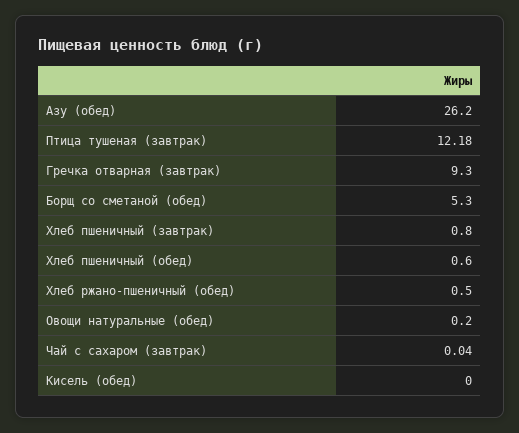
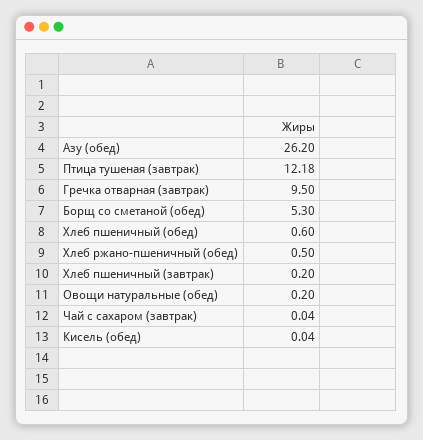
Гречка отварная (завтрак): 9.3 -> 9.5
Хлеб пшеничный (завтрак): 0.8 -> 0.2
Кисель (обед): 0 -> 0.04

